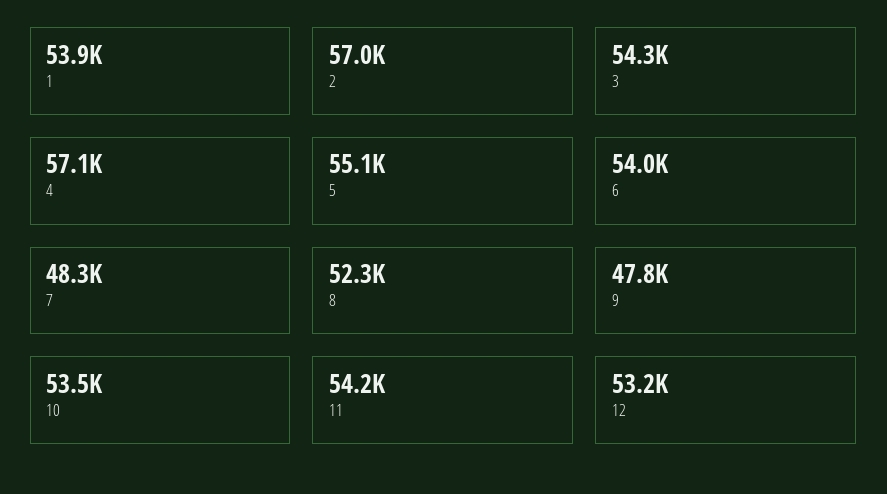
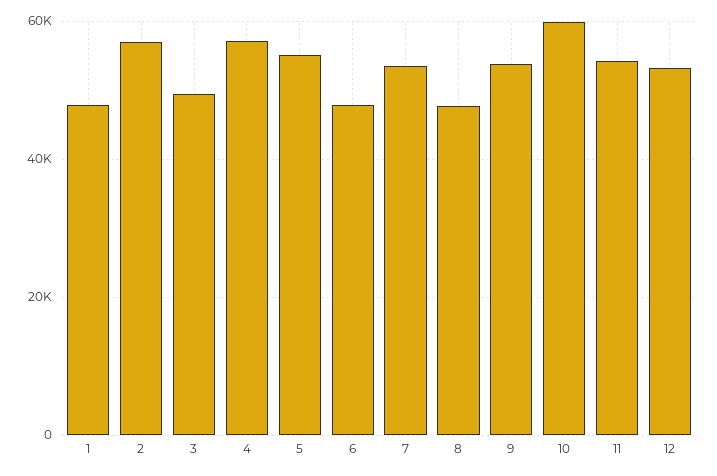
1: 53900 -> 48000
3: 54300 -> 50000
6: 54000 -> 48000
7: 48300 -> 54000
8: 52300 -> 48000
9: 47800 -> 54000
10: 53500 -> 60000

